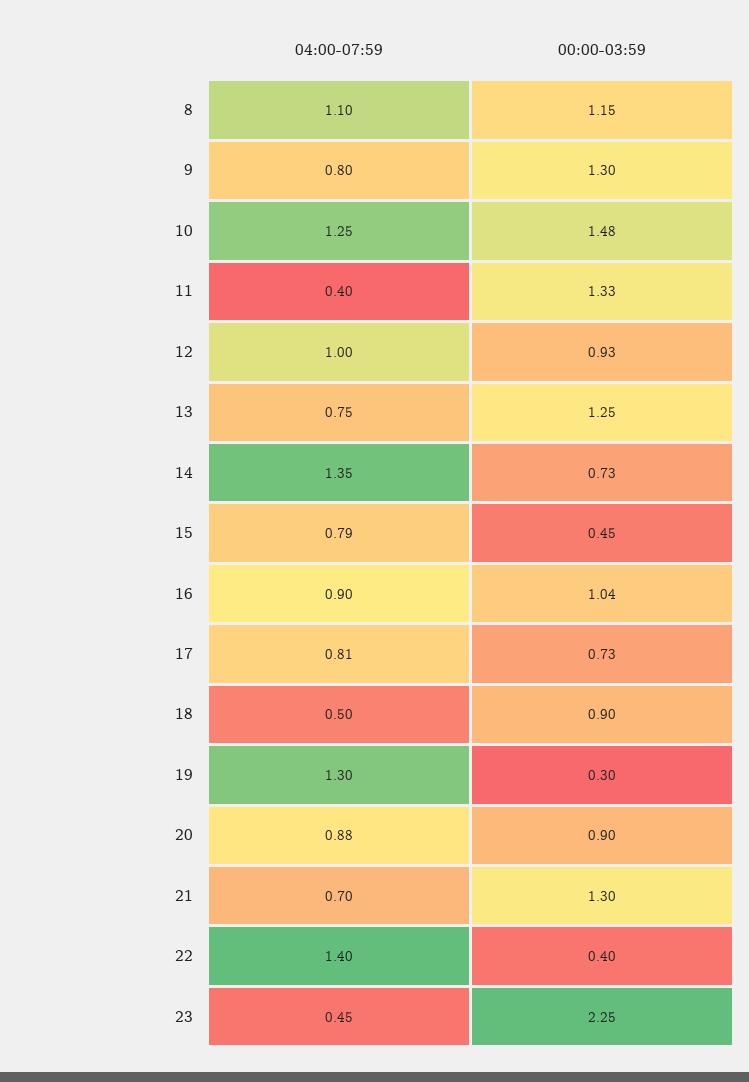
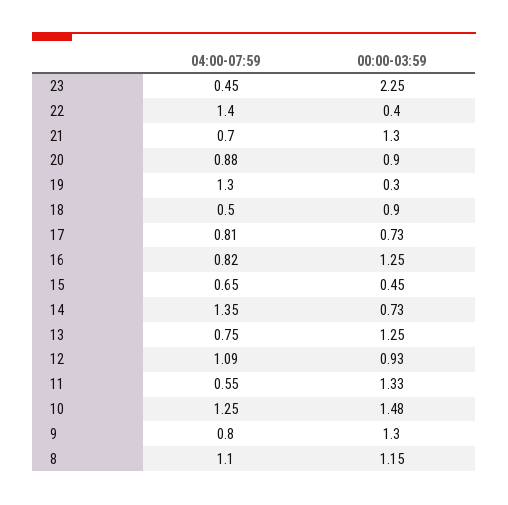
04:00-07:59, 11: 0.4 -> 0.55
04:00-07:59, 12: 1 -> 1.09
04:00-07:59, 15: 0.79 -> 0.65
04:00-07:59, 16: 0.9 -> 0.82
00:00-03:59, 16: 1.04 -> 1.25

